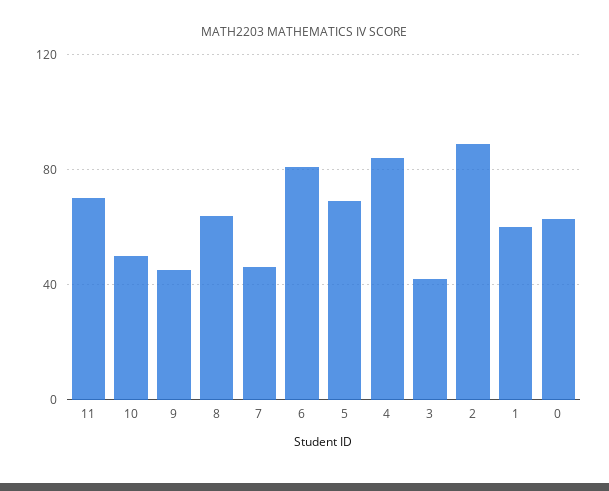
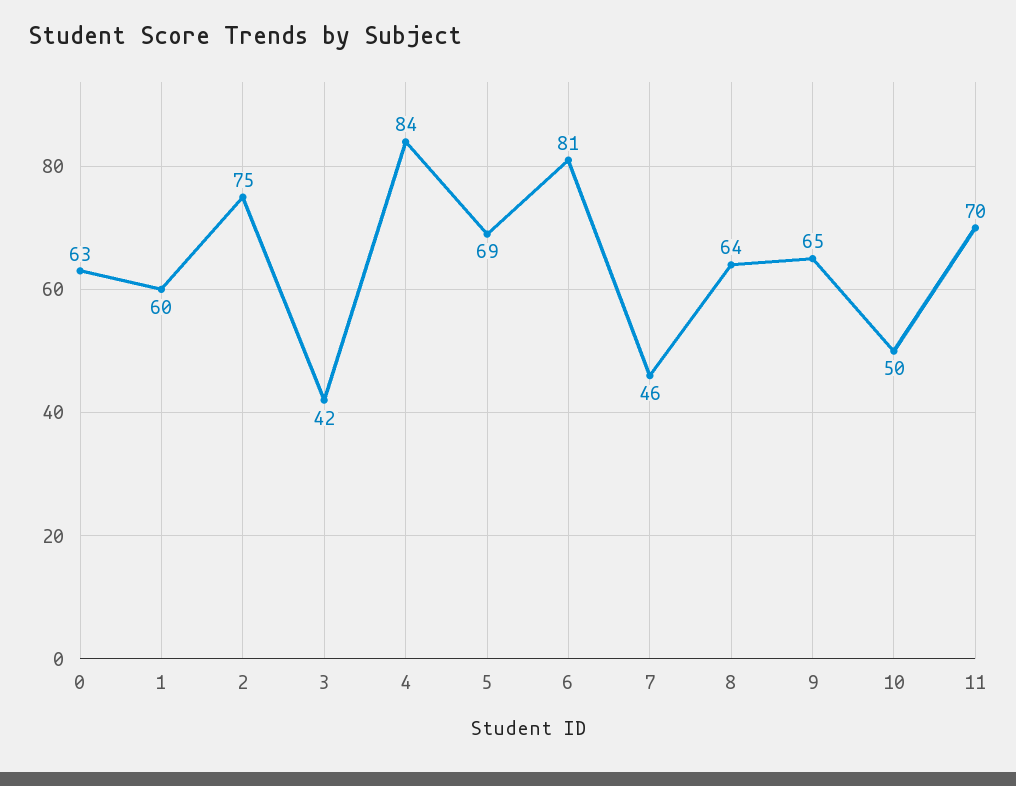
9: 45 -> 65
2: 90 -> 75

